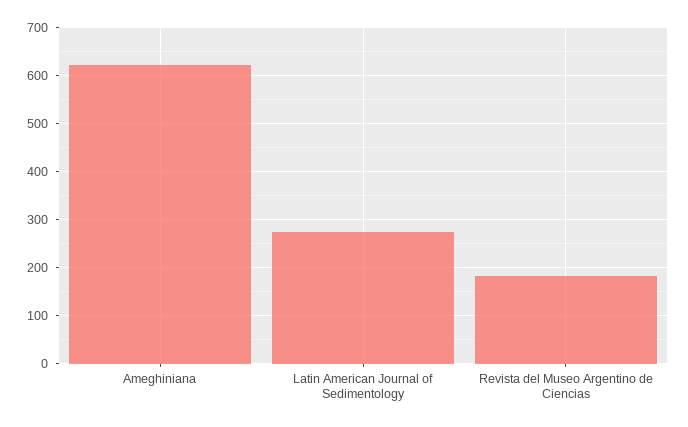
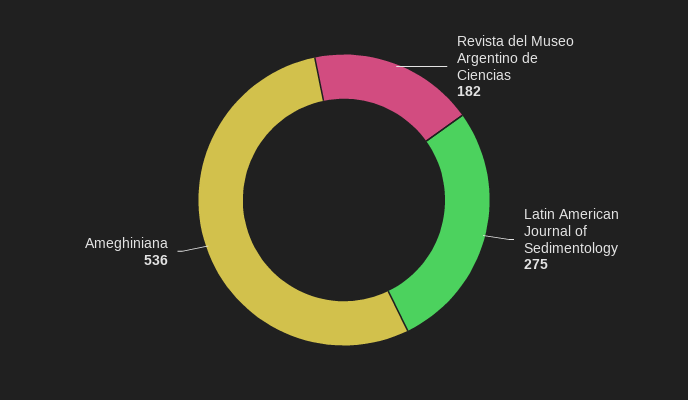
Ameghiniana: 620 -> 536

